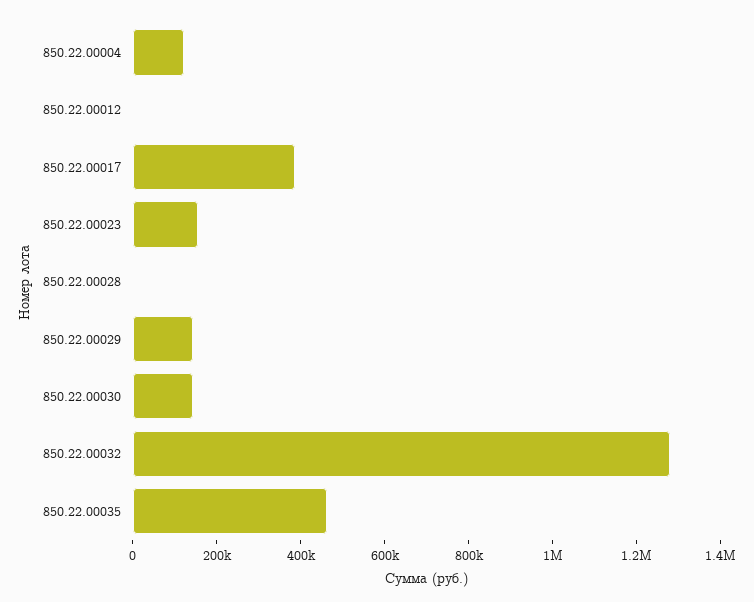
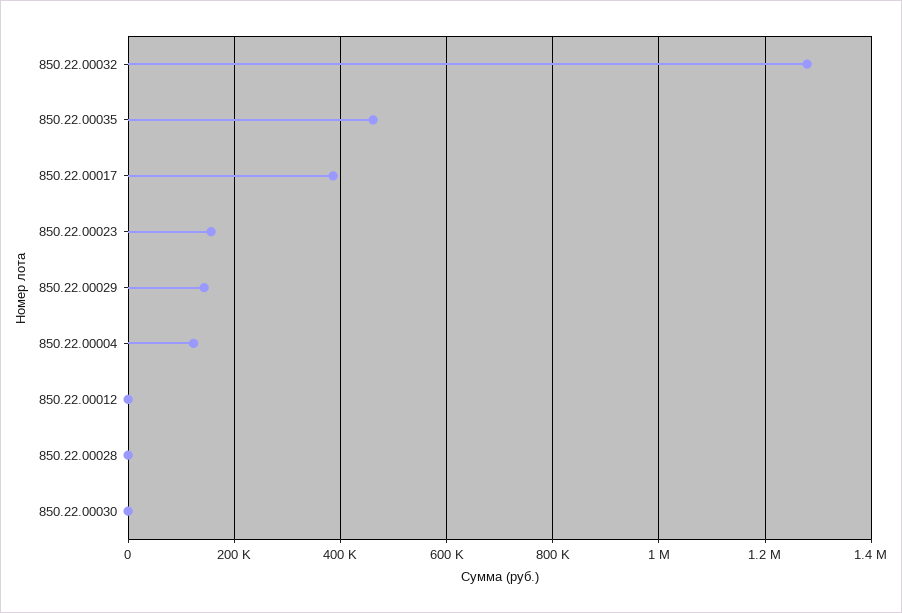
850.22.00030: 150000 -> 0

